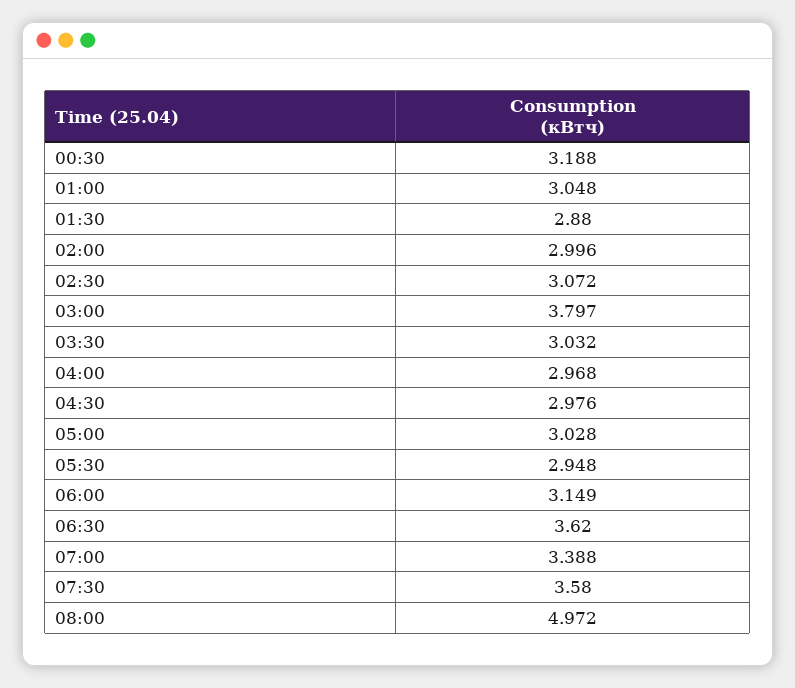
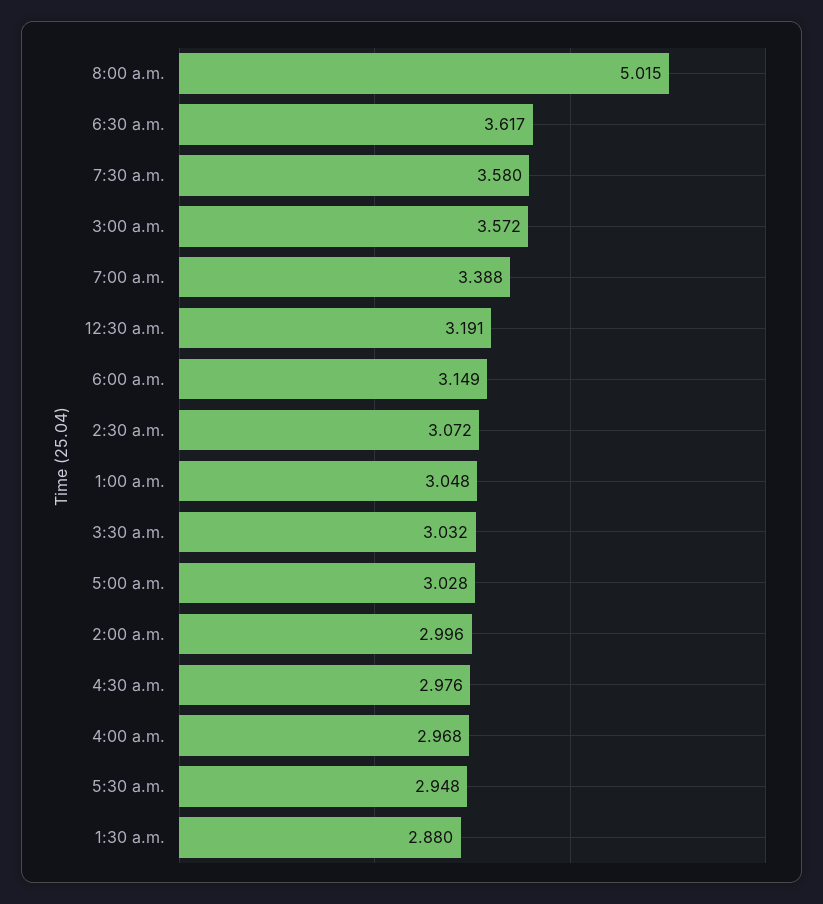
00:30: 3.188 -> 3.191
03:00: 3.797 -> 3.572
06:30: 3.62 -> 3.617
08:00: 4.972 -> 5.015

